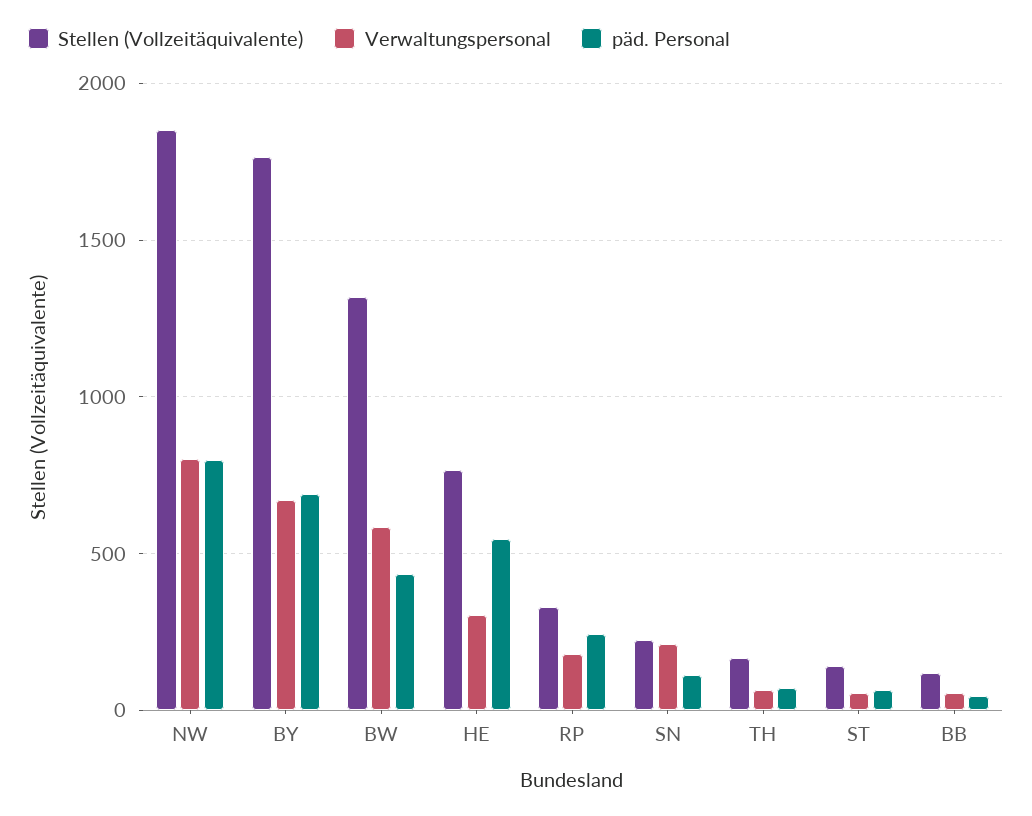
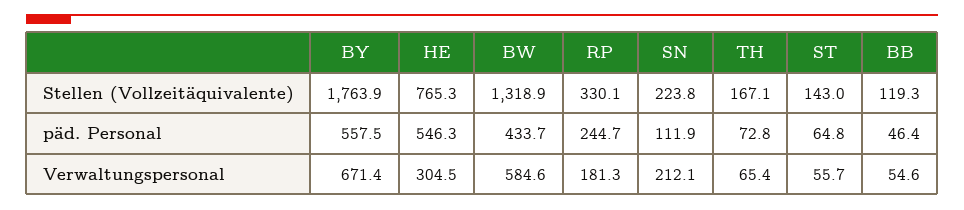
Stellen (Vollzeitäquivalente), NW: 1850 -> none
Verwaltungspersonal, NW: 800 -> none
päd. Personal, NW: 800 -> none
päd. Personal, BY: 700 -> 557.5

